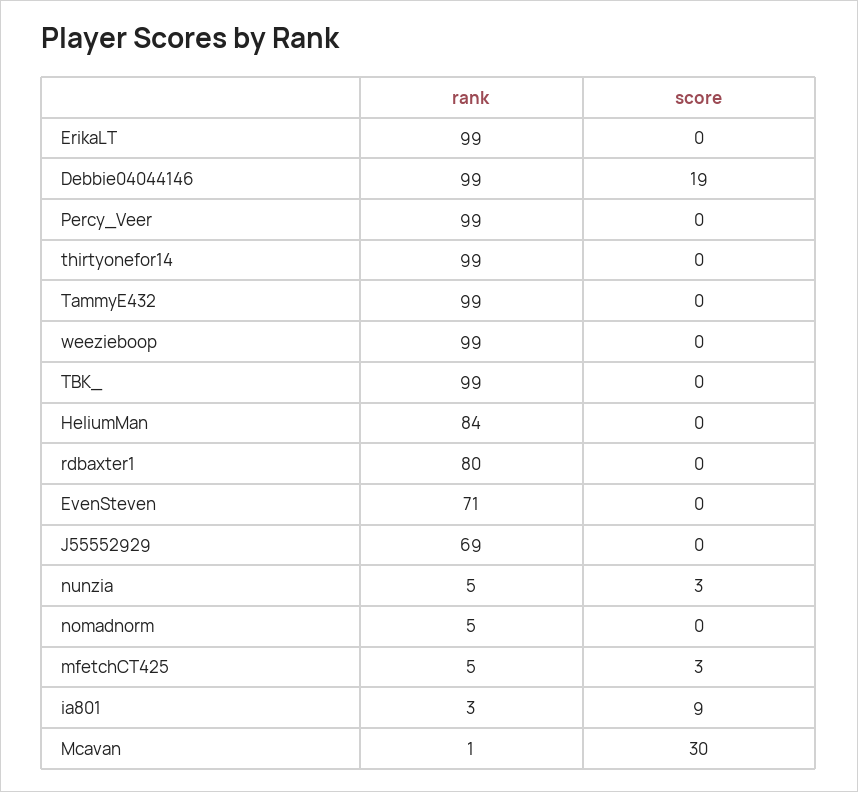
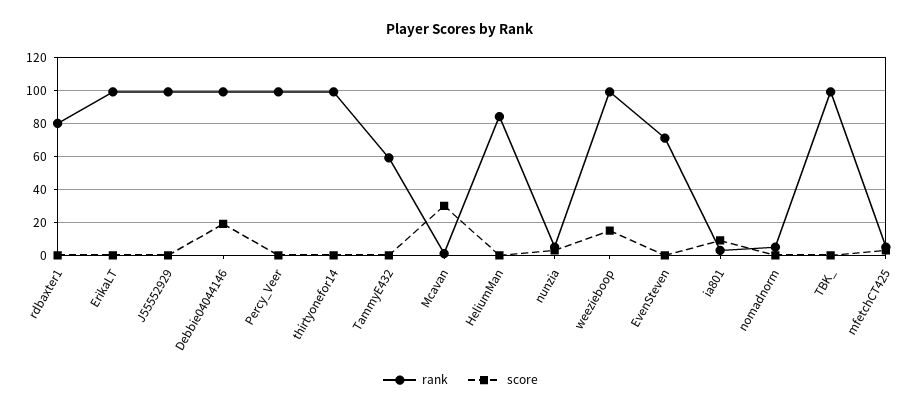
rank, TammyE432: 99 -> 60
score, weezieboop: 0 -> 15
rank, J55552929: 69 -> 100

